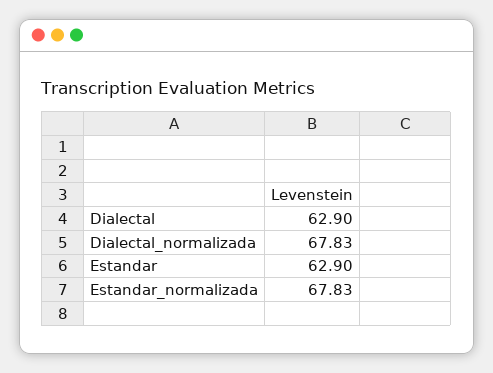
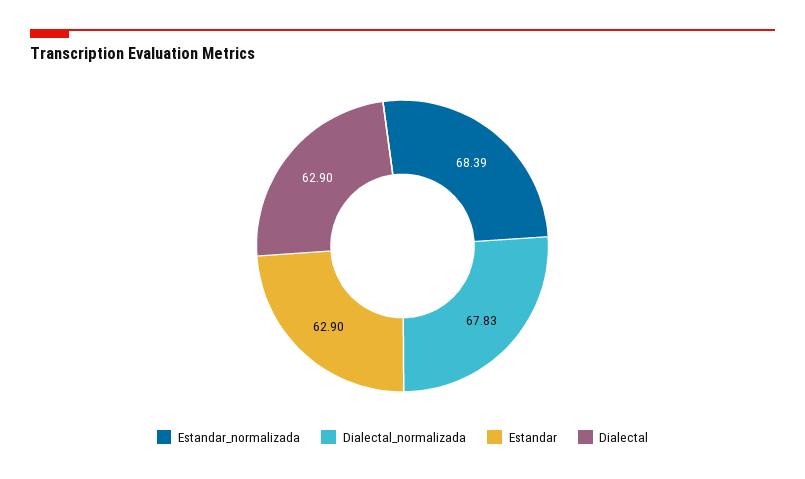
Estandar_normalizada: 67.83 -> 68.39

